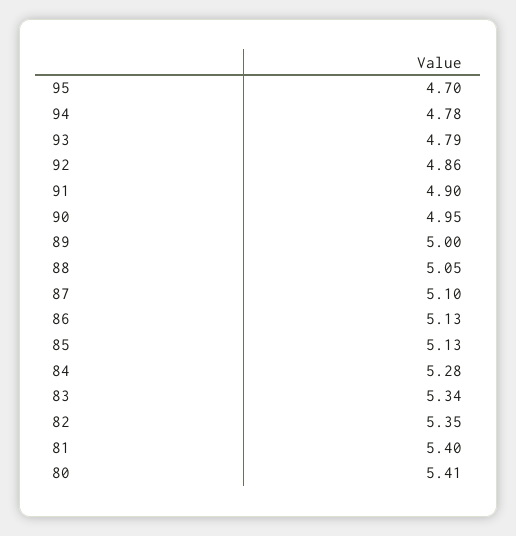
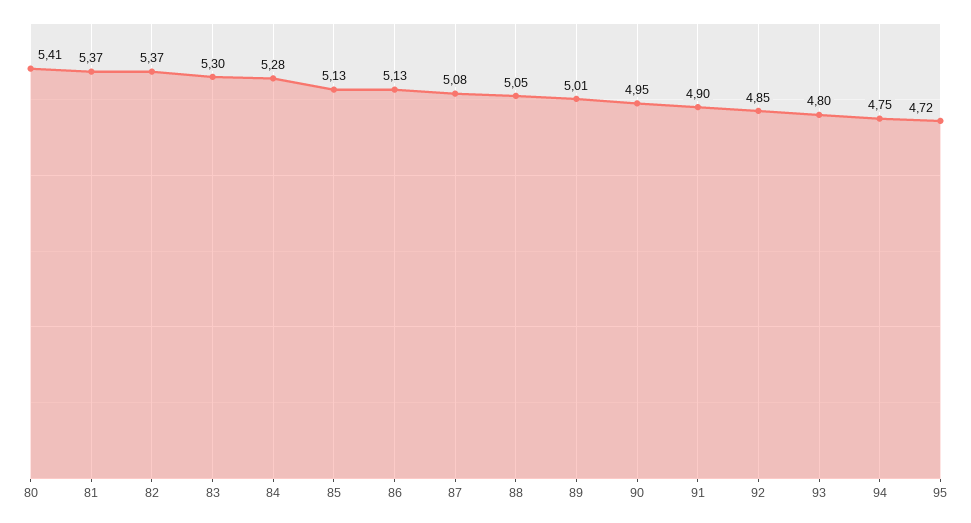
95: 4.7 -> 4.72
94: 4.78 -> 4.75
93: 4.79 -> 4.8
92: 4.86 -> 4.85
89: 5 -> 5.01
87: 5.1 -> 5.08
83: 5.34 -> 5.3
82: 5.35 -> 5.37
81: 5.4 -> 5.37

